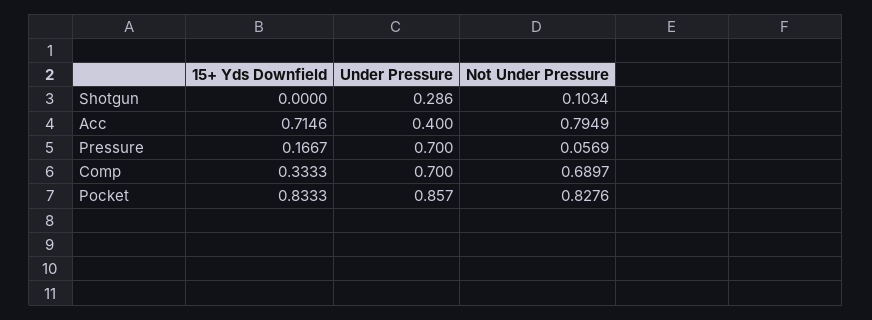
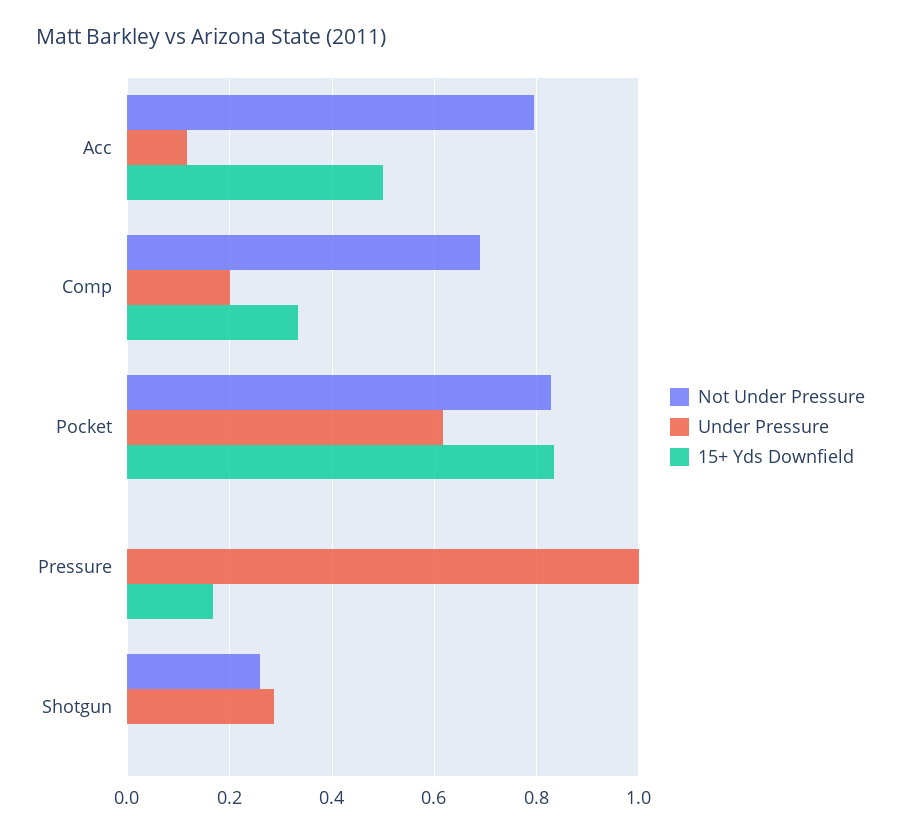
Not Under Pressure, Shotgun: 0.1034 -> 0.26
15+ Yds Downfield, Acc: 0.7146 -> 0.5
Under Pressure, Acc: 0.4 -> 0.12
Under Pressure, Pressure: 0.7 -> 1
Not Under Pressure, Pressure: 0.0569 -> 0
Under Pressure, Comp: 0.7 -> 0.2
Under Pressure, Pocket: 0.857 -> 0.62

